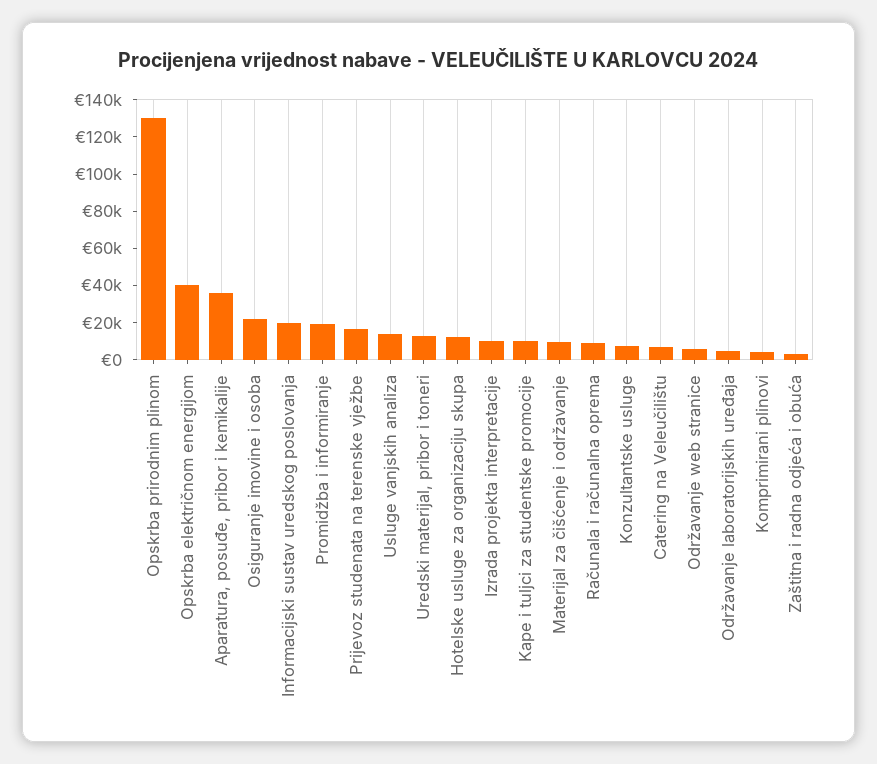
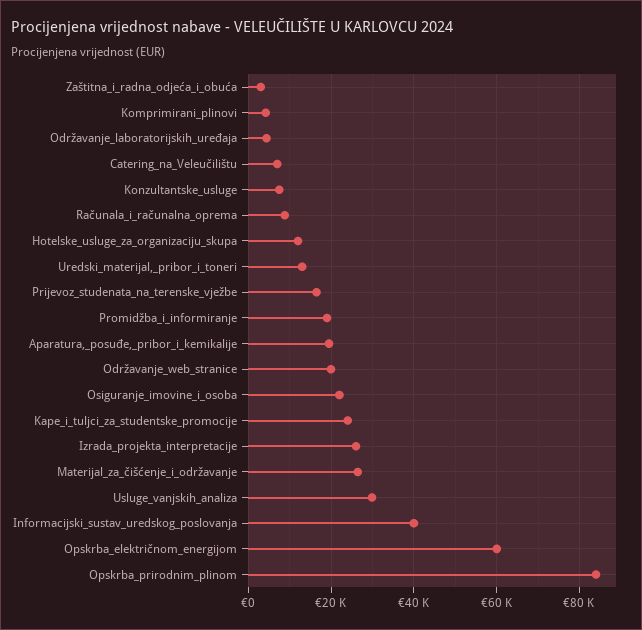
Opskrba prirodnim plinom: 130000 -> 84000
Opskrba električnom energijom: 40000 -> 60000
Aparatura, posuđe, pribor i kemikalije: 35000 -> 20000
Informacijski sustav uredskog poslovanja: 20000 -> 40000
Usluge vanjskih analiza: 15000 -> 30000
Izrada projekta interpretacije: 10000 -> 26000
Kape i tuljci za studentske promocije: 10000 -> 24000
Materijal za čišćenje i održavanje: 10000 -> 26000
Održavanje web stranice: 5000 -> 20000

